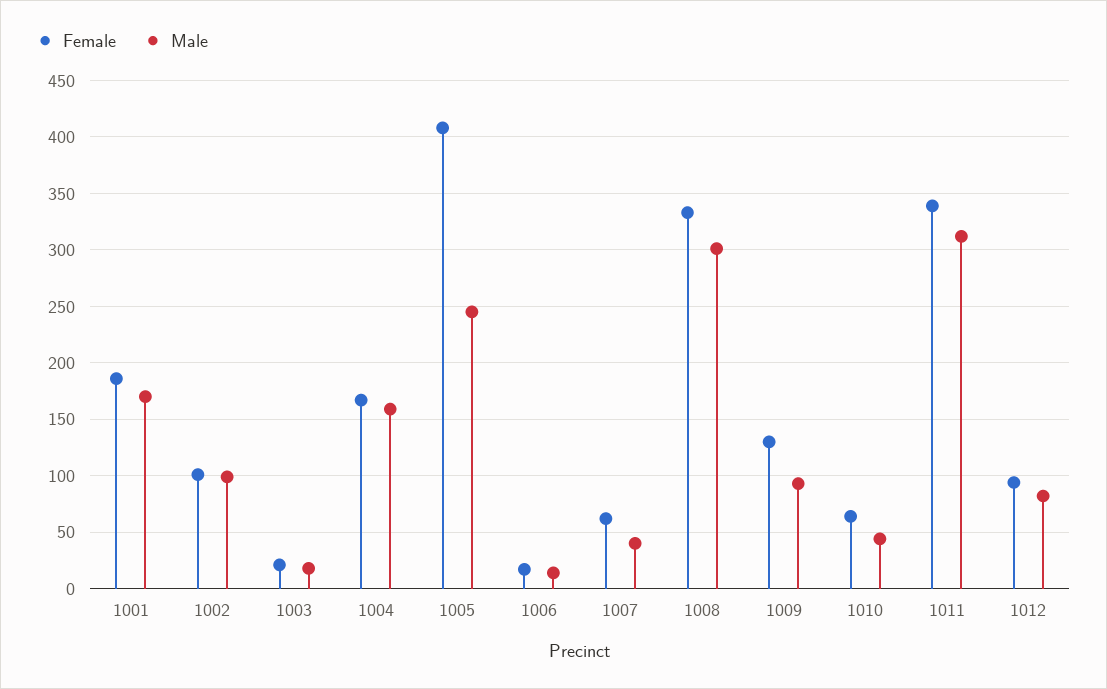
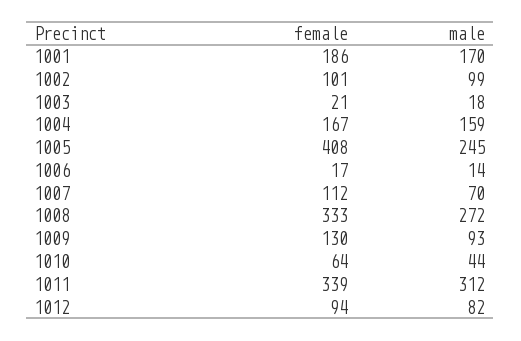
Female, 1007: 60 -> 112
Male, 1007: 40 -> 70
Male, 1008: 300 -> 272

